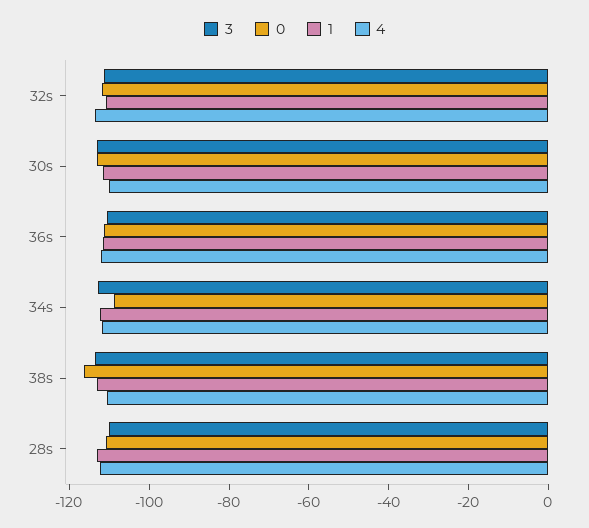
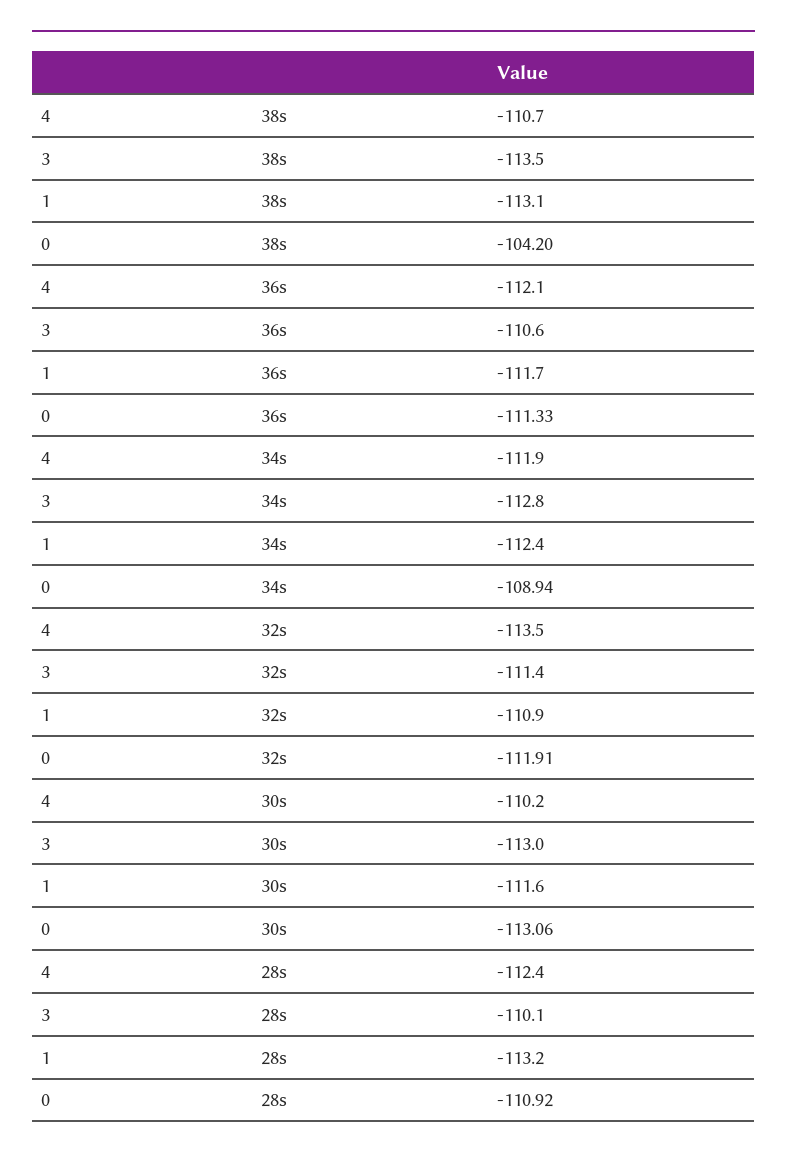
0, 38s: -115 -> -104.2

